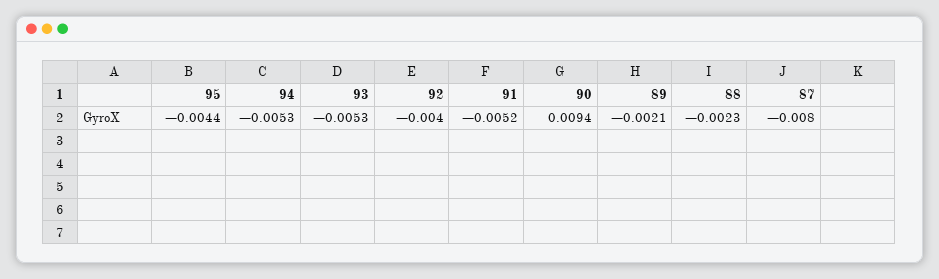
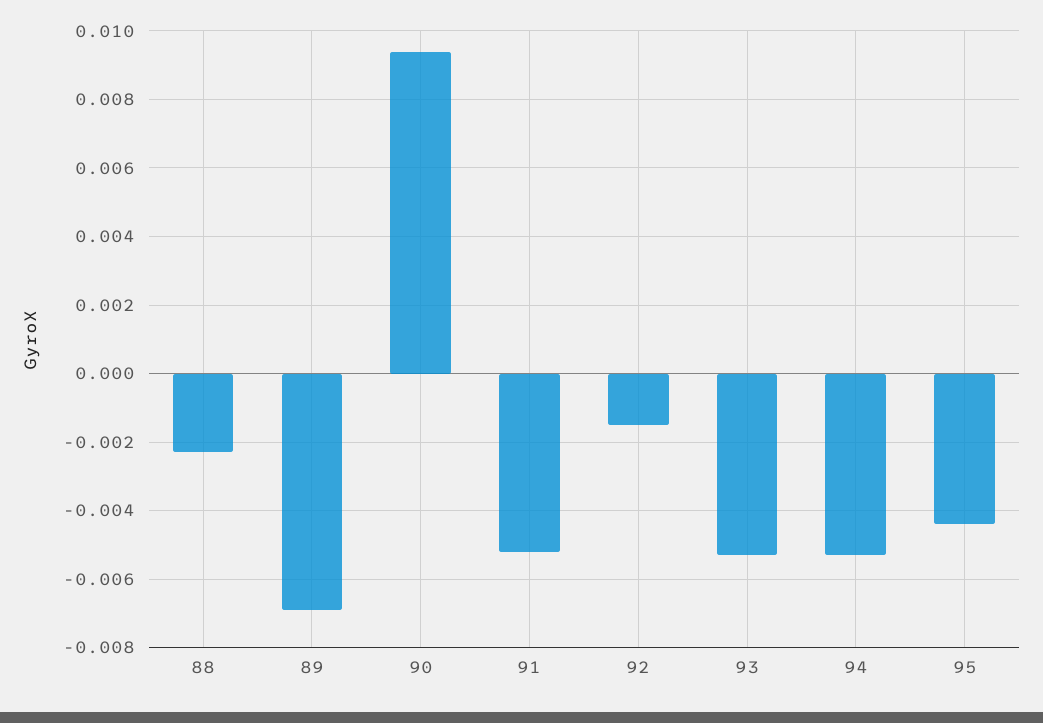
92: -0.004 -> -0.0015
89: -0.0021 -> -0.007
87: -0.008 -> none

